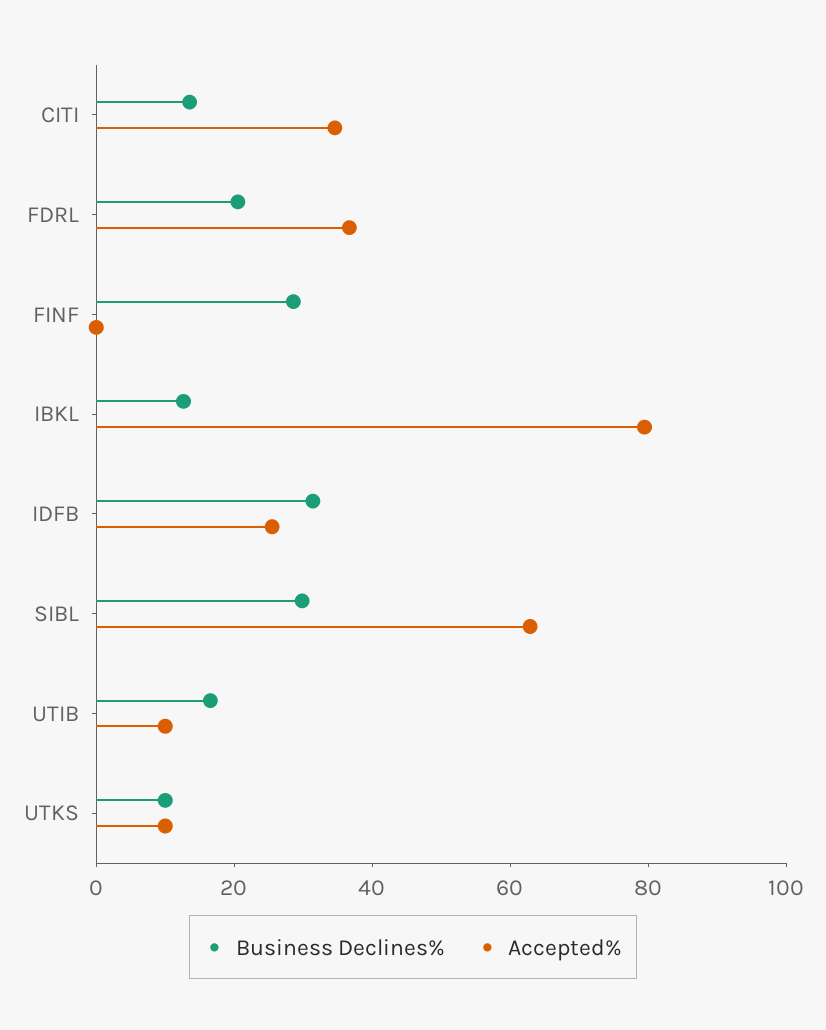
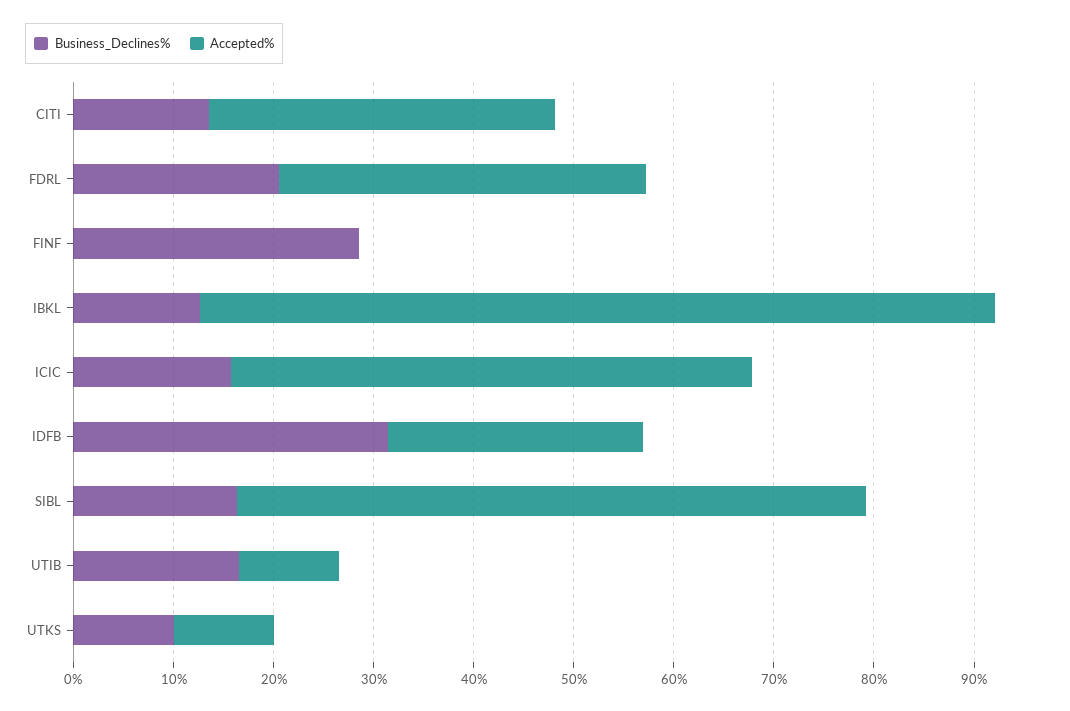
Business Declines%, SIBL: 30 -> 16
Business Declines%, ICIC: none -> 16
Accepted%, ICIC: none -> 52

